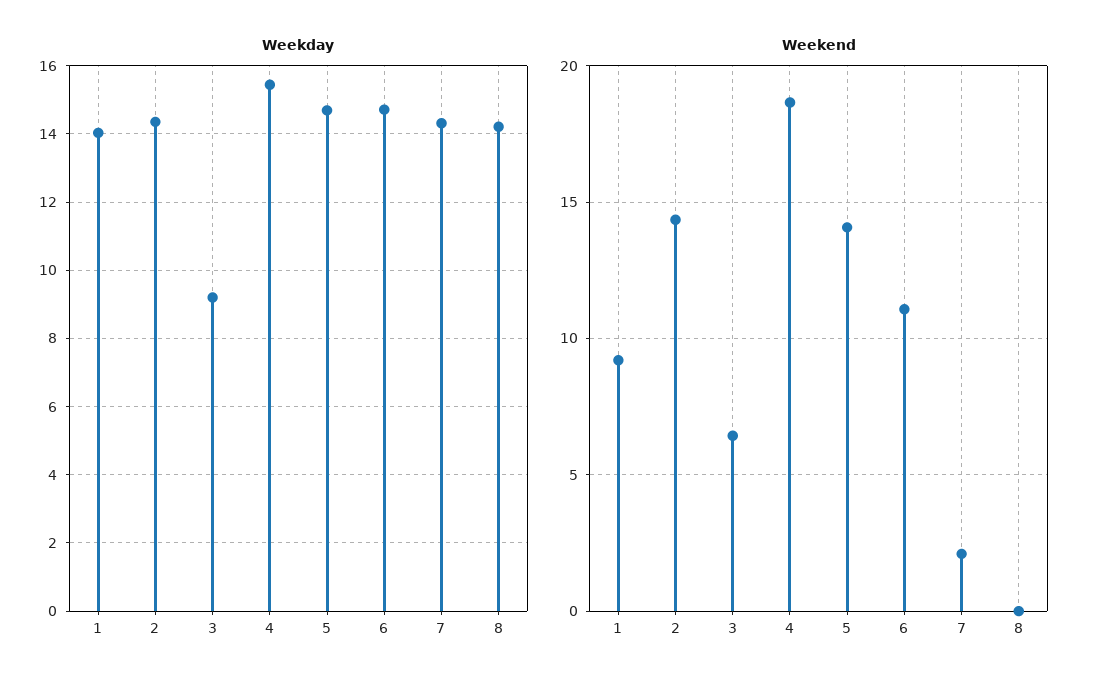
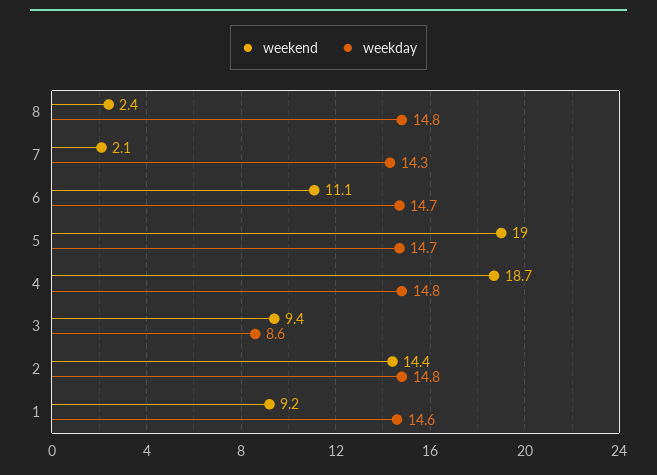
Weekday, 1: 14 -> 14.6
Weekday, 2: 14.4 -> 14.8
Weekday, 3: 9.2 -> 8.6
Weekday, 4: 15.4 -> 14.8
Weekday, 8: 14.2 -> 14.8
Weekend, 3: 6.5 -> 9.4
Weekend, 5: 14 -> 19
Weekend, 8: 0 -> 2.4

